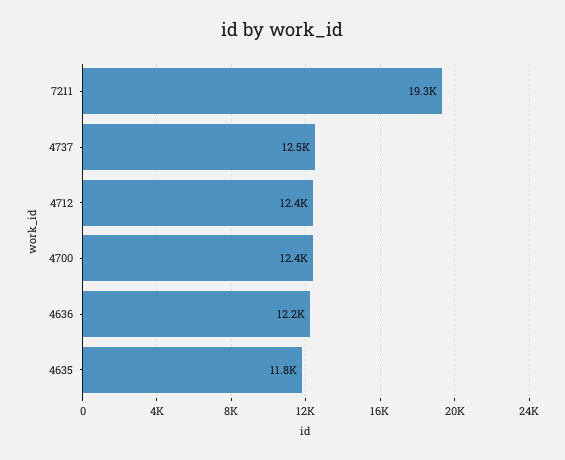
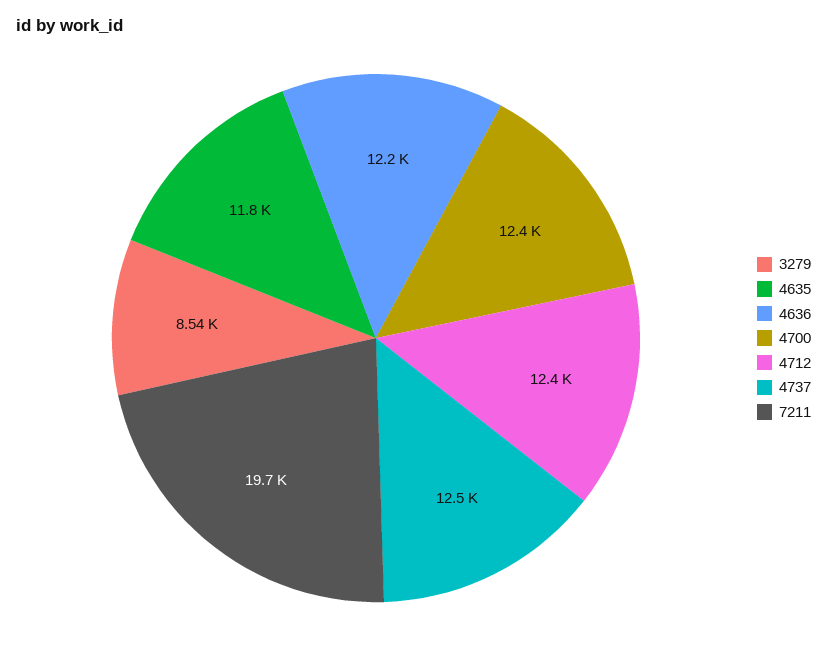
7211: 19300 -> 19700
3279: none -> 8540

